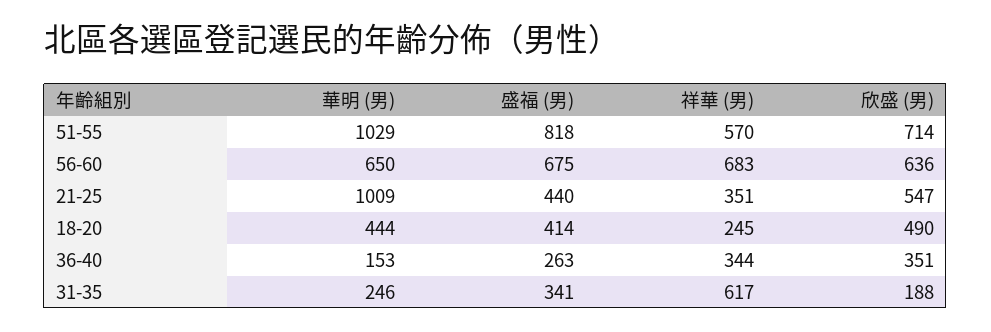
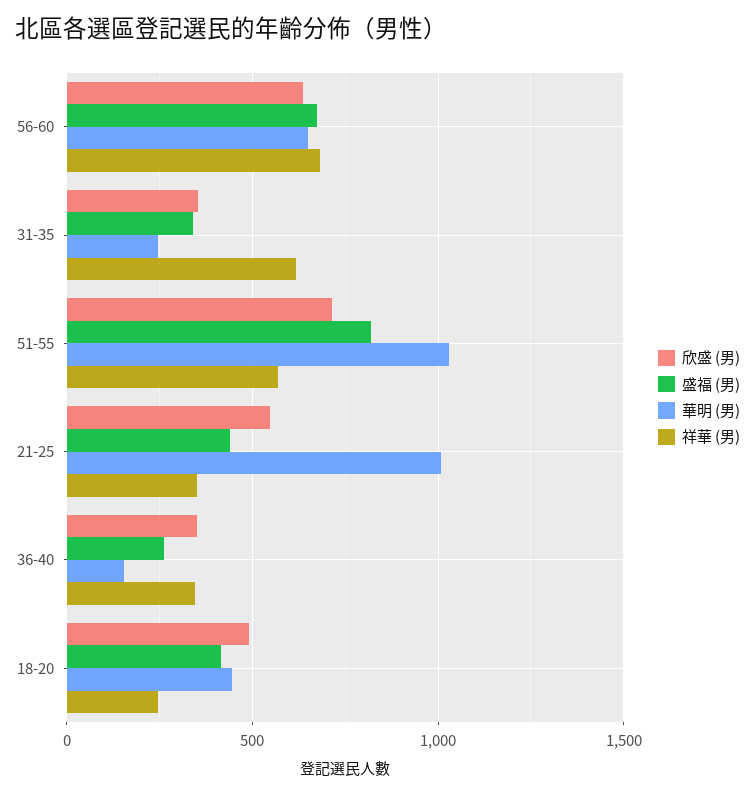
欣盛 (男), 31-35: 188 -> 350

